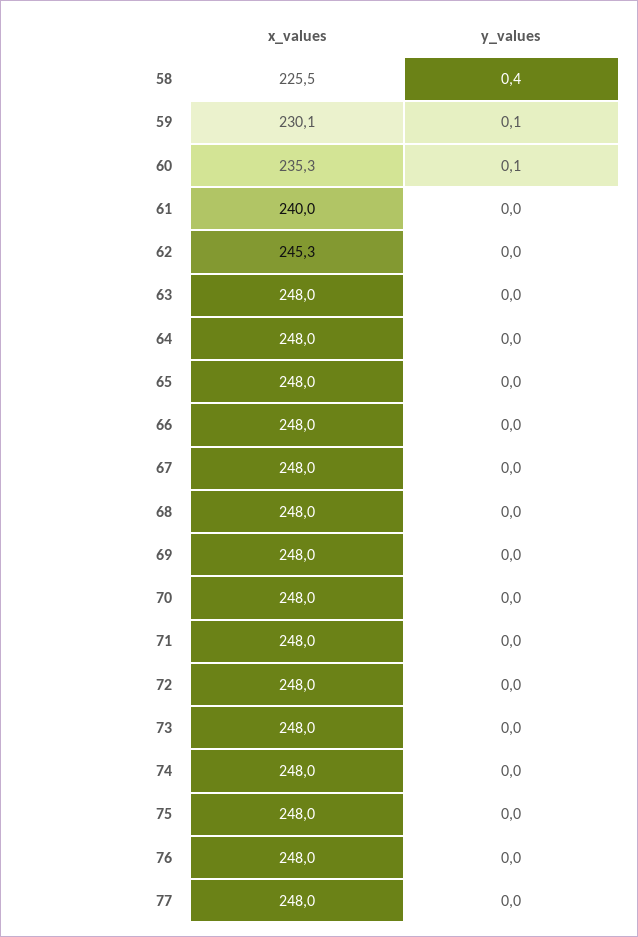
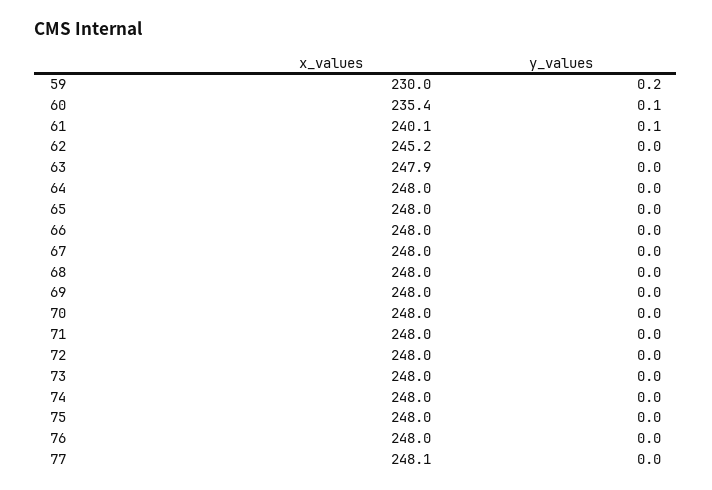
x_values, 58: 225.5 -> none
y_values, 58: 0.4 -> none
x_values, 59: 230.1 -> 230
y_values, 59: 0.1 -> 0.2
x_values, 60: 235.3 -> 235.4
x_values, 61: 240 -> 240.1
y_values, 61: 0 -> 0.1
x_values, 62: 245.3 -> 245.2
x_values, 63: 248 -> 247.9
x_values, 77: 248 -> 248.1

